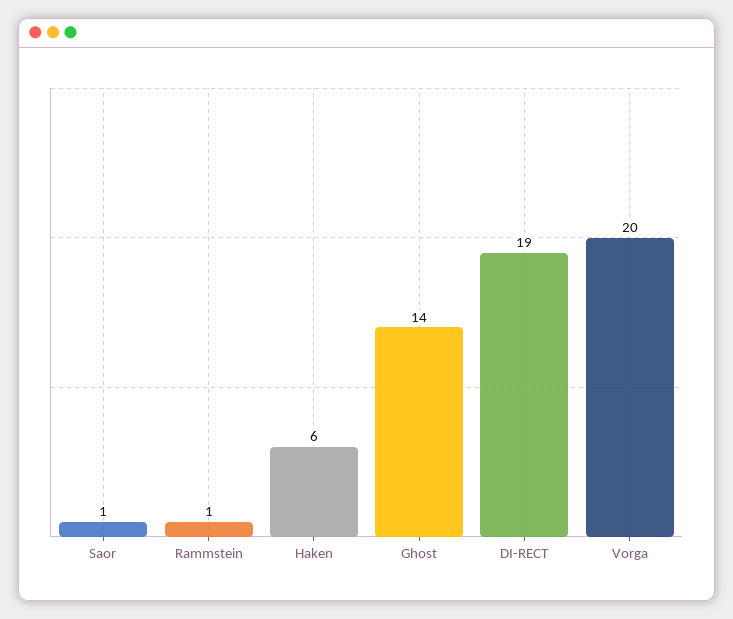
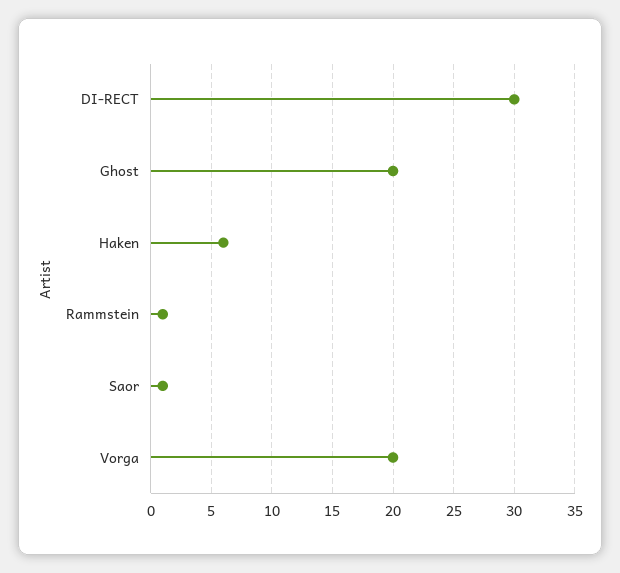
Ghost: 14 -> 20
DI-RECT: 19 -> 30

